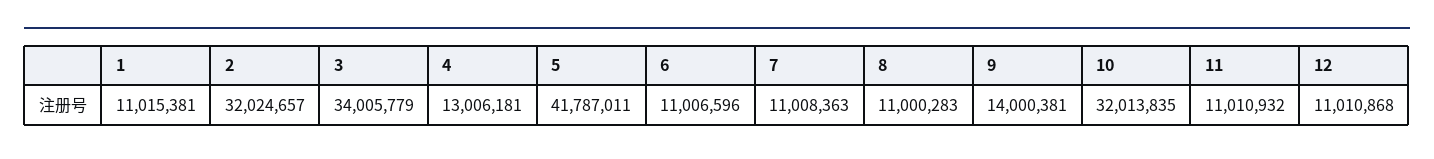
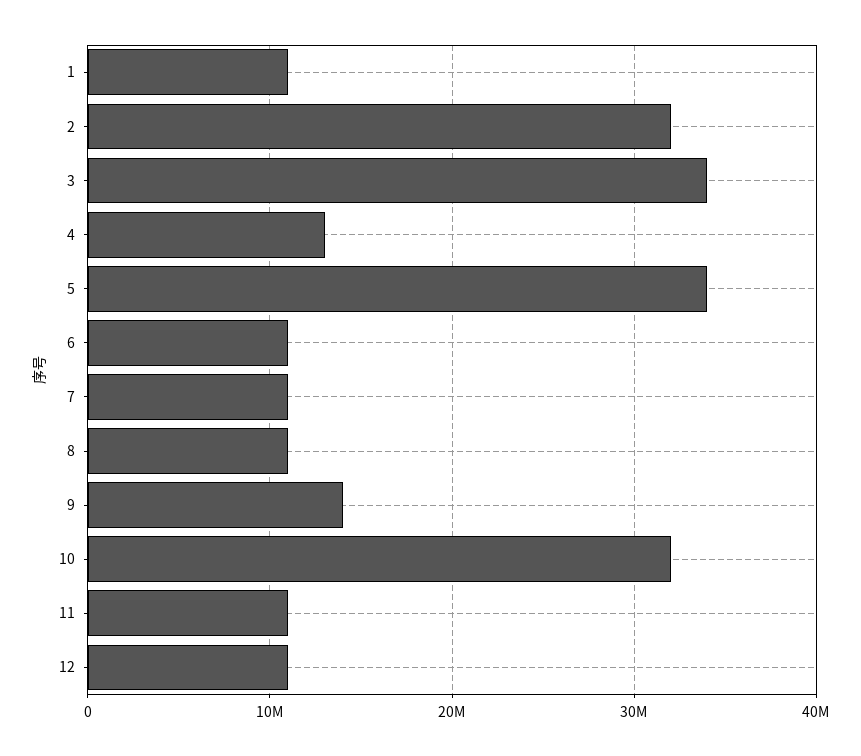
5: 41787011 -> 34000000

